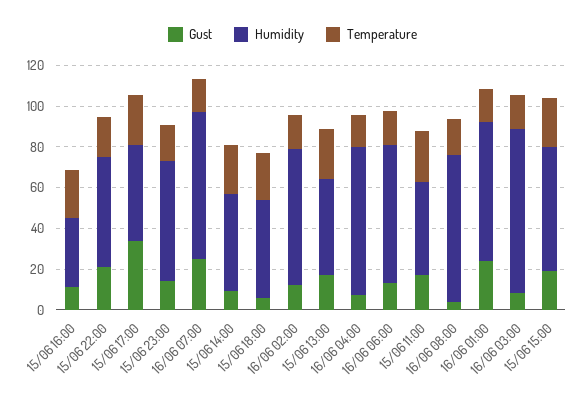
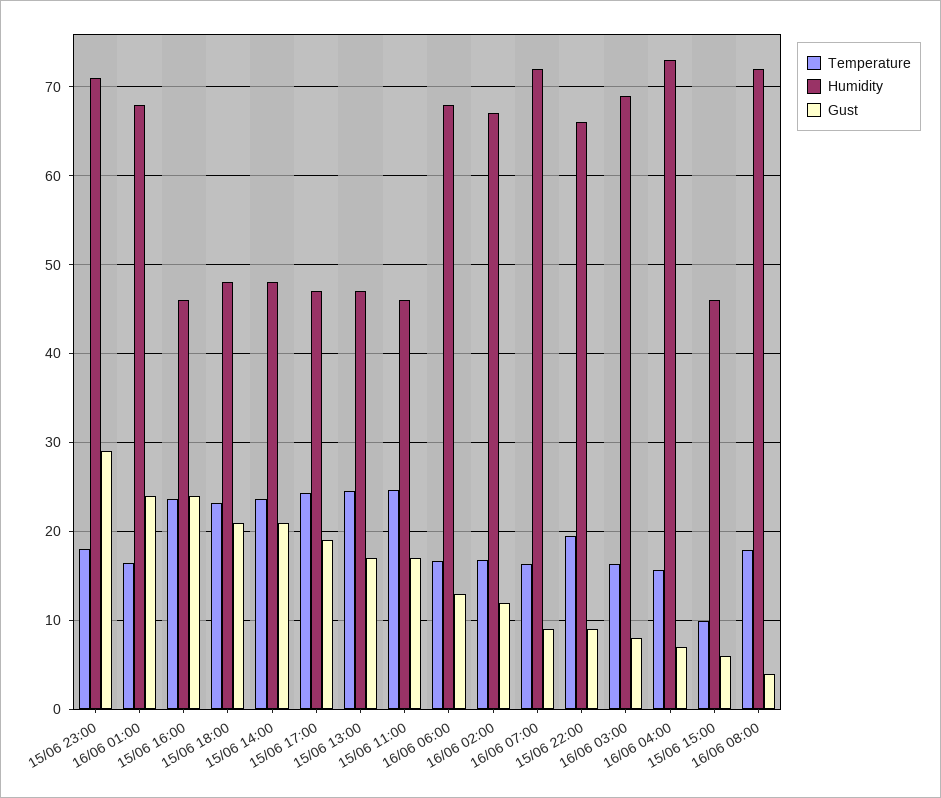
Gust, 15/06 16:00: 10 -> 24
Humidity, 15/06 16:00: 35 -> 46
Gust, 15/06 22:00: 20 -> 9
Humidity, 15/06 22:00: 55 -> 66
Gust, 15/06 17:00: 35 -> 19
Gust, 15/06 23:00: 15 -> 29
Humidity, 15/06 23:00: 60 -> 71
Gust, 16/06 07:00: 25 -> 9
Gust, 15/06 14:00: 10 -> 21
Gust, 15/06 18:00: 5 -> 21
Humidity, 16/06 03:00: 80 -> 69
Gust, 15/06 15:00: 20 -> 6
Humidity, 15/06 15:00: 60 -> 46
Temperature, 15/06 15:00: 25 -> 10

